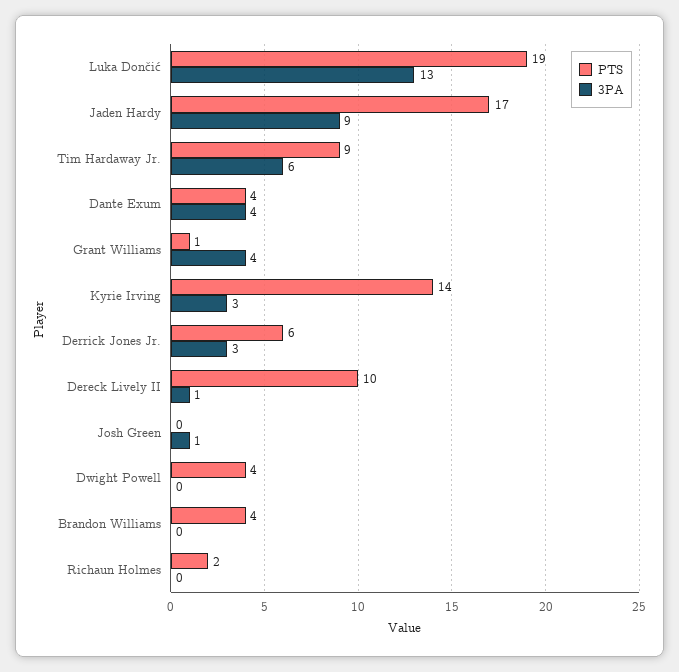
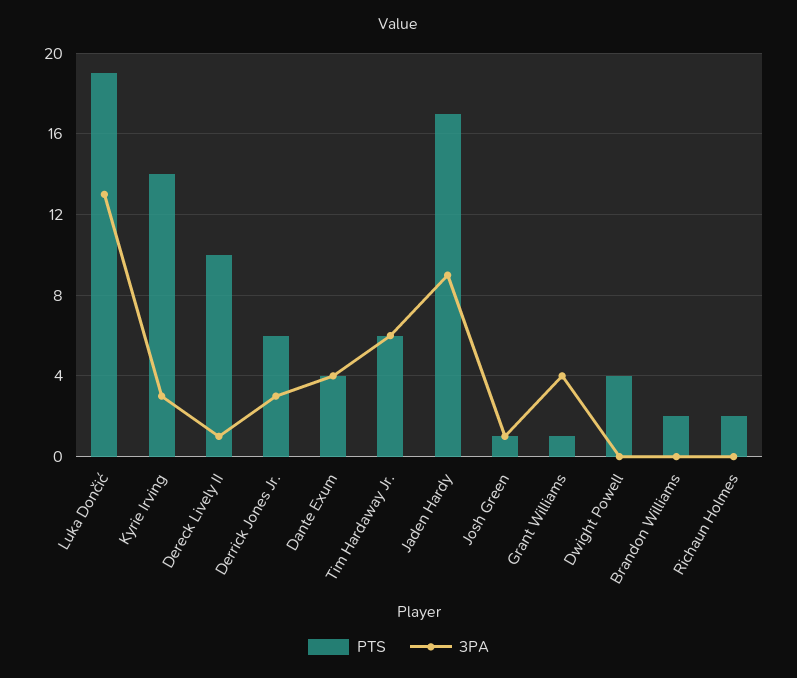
PTS, Tim Hardaway Jr.: 9 -> 6
PTS, Josh Green: 0 -> 1
PTS, Brandon Williams: 4 -> 2

